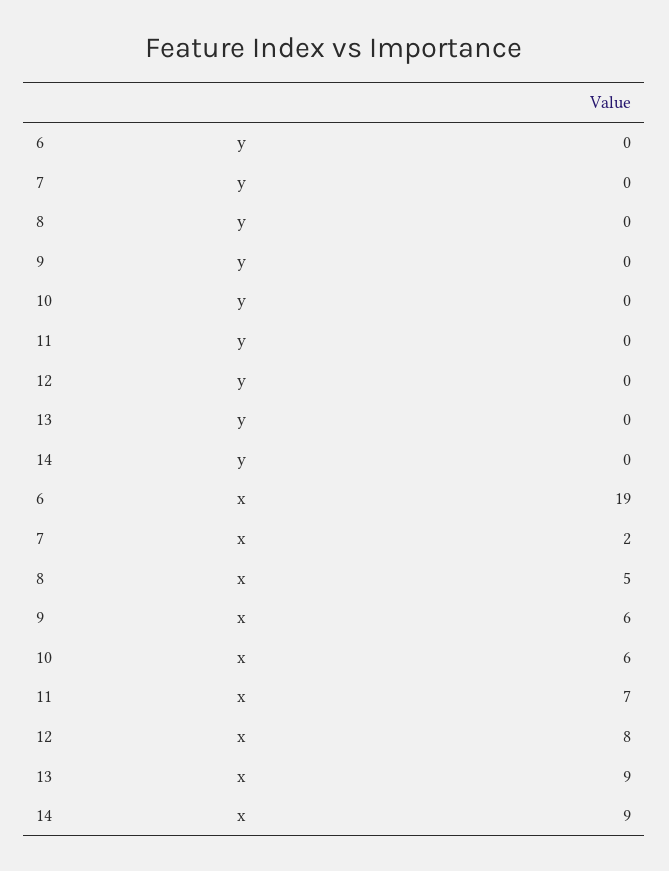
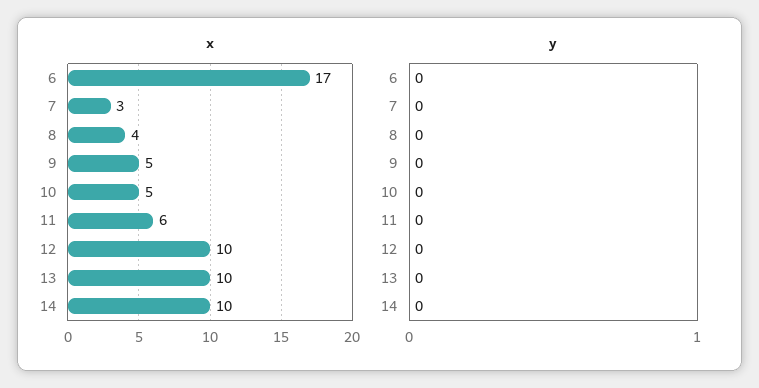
x, 6: 19 -> 17
x, 7: 2 -> 3
x, 8: 5 -> 4
x, 9: 6 -> 5
x, 10: 6 -> 5
x, 11: 7 -> 6
x, 12: 8 -> 10
x, 13: 9 -> 10
x, 14: 9 -> 10

